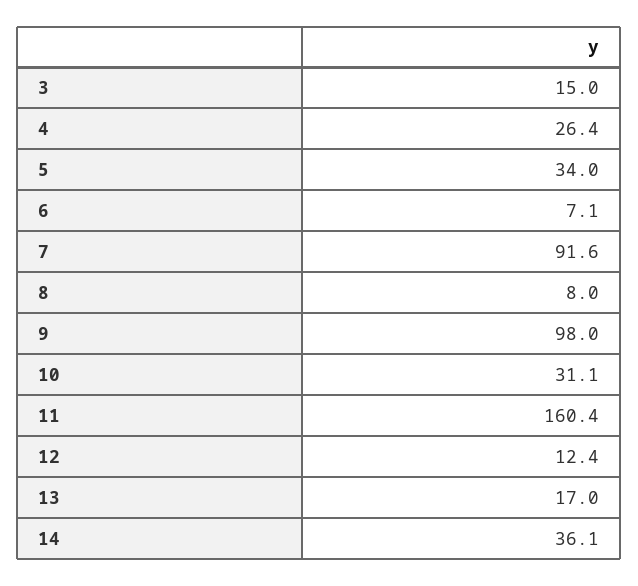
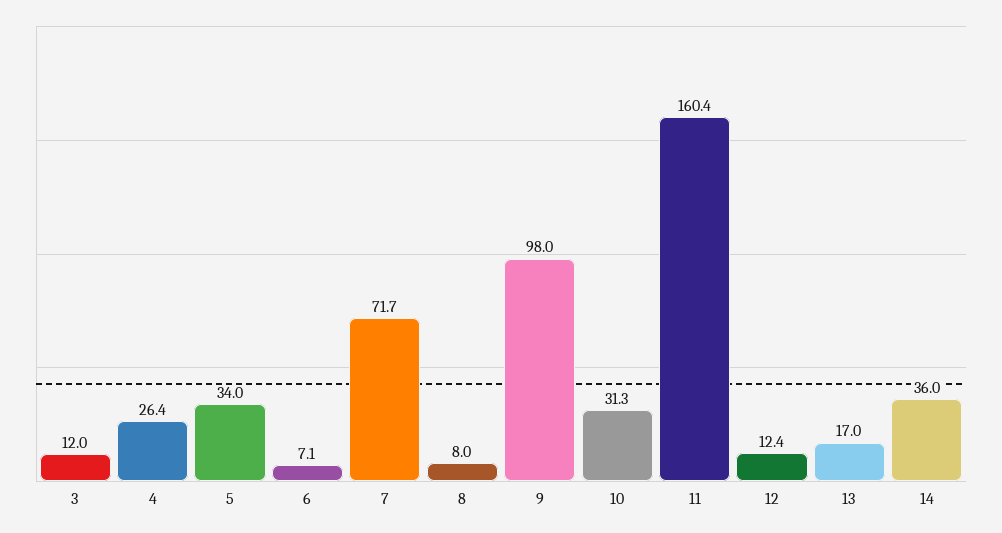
3: 15 -> 12
7: 91.6 -> 71.7
10: 31.1 -> 31.3
14: 36.1 -> 36

